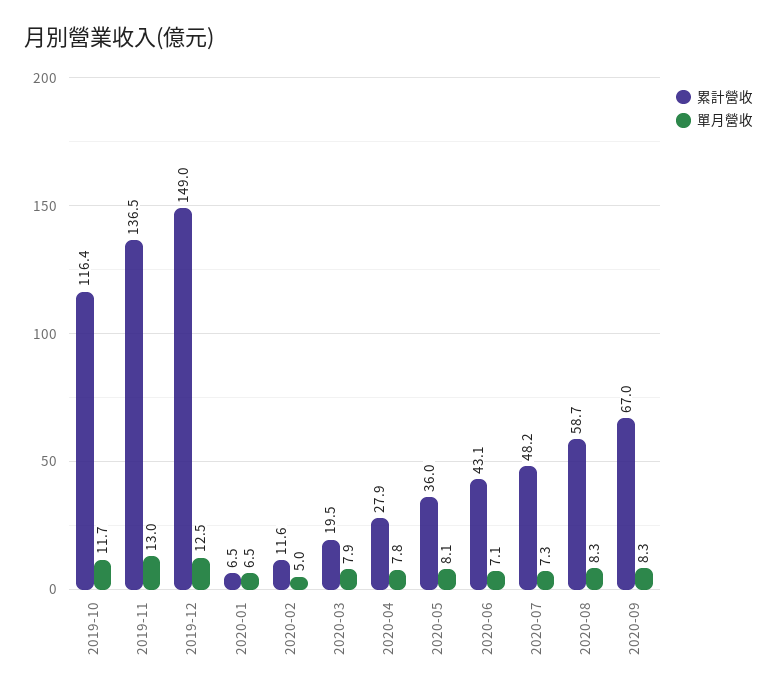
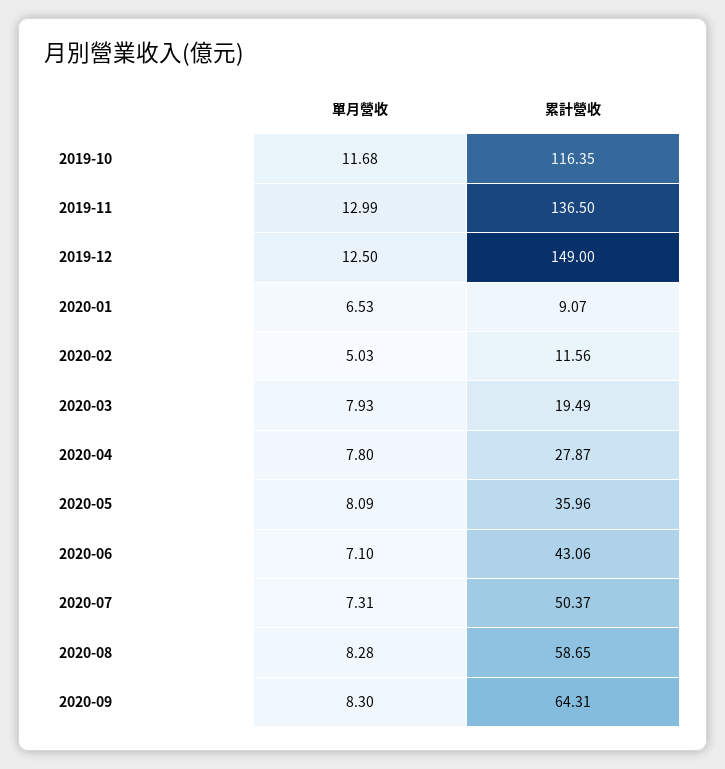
累計營收, 2020-01: 6.5 -> 9.07
累計營收, 2020-07: 48.2 -> 50.37
累計營收, 2020-09: 67 -> 64.31

